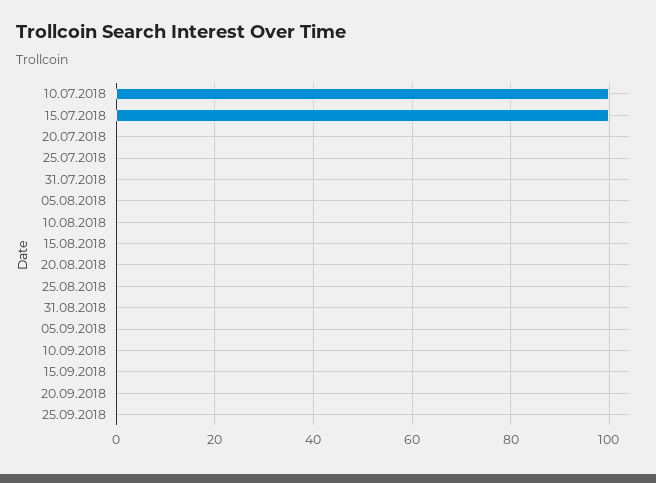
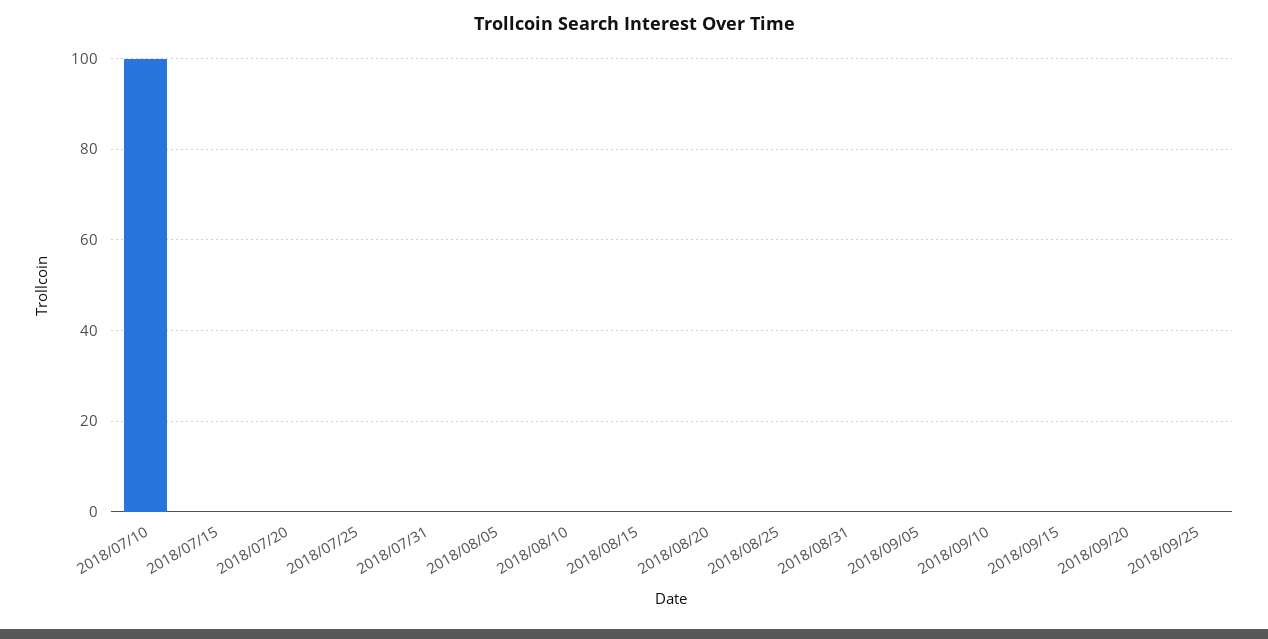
15.07.2018: 100 -> 0

